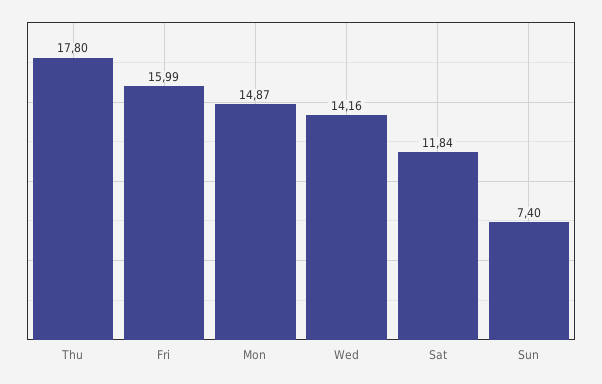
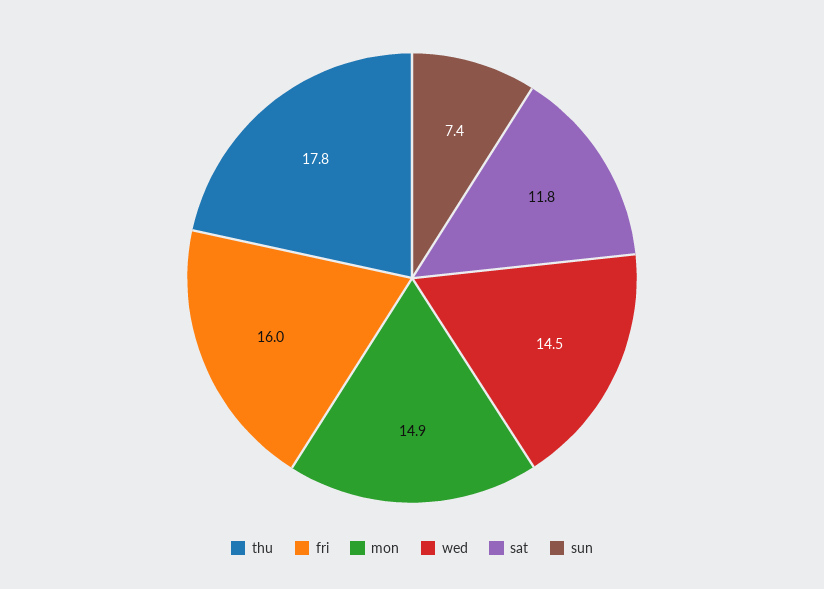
Wed: 14.16 -> 14.5

